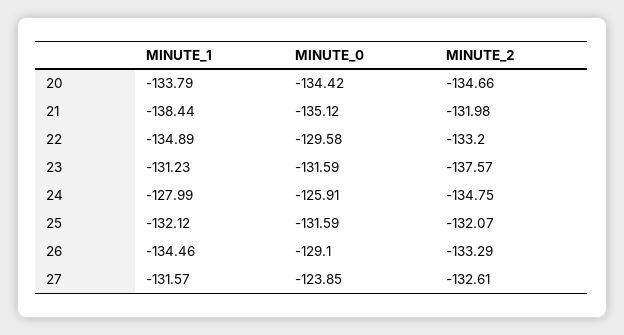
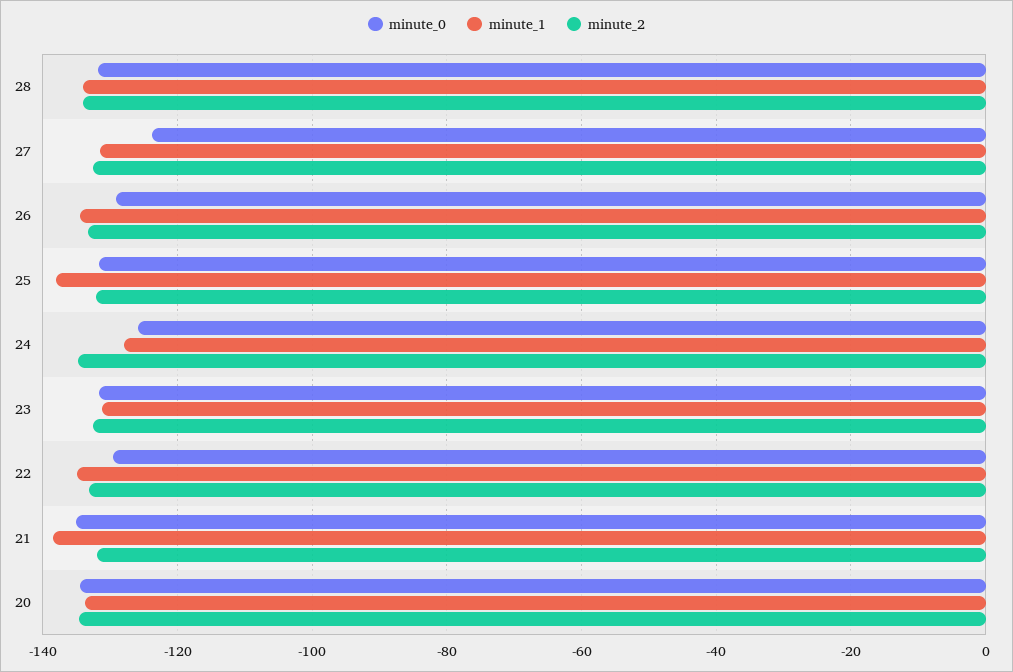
MINUTE_2, 23: -137.57 -> -132
MINUTE_1, 25: -132.12 -> -138
MINUTE_0, 28: none -> -132
MINUTE_1, 28: none -> -134
MINUTE_2, 28: none -> -134

